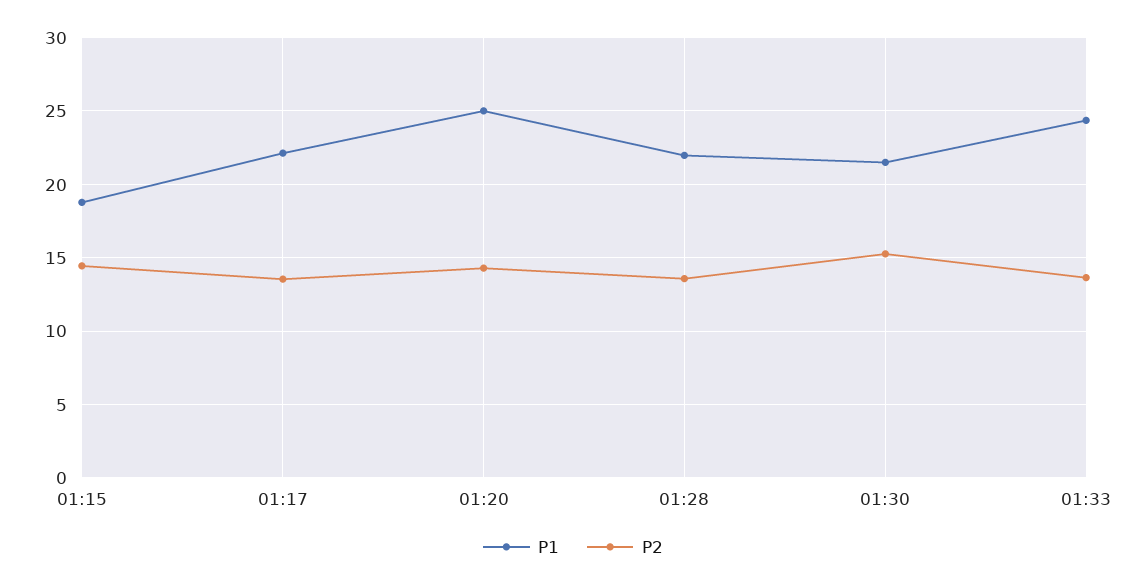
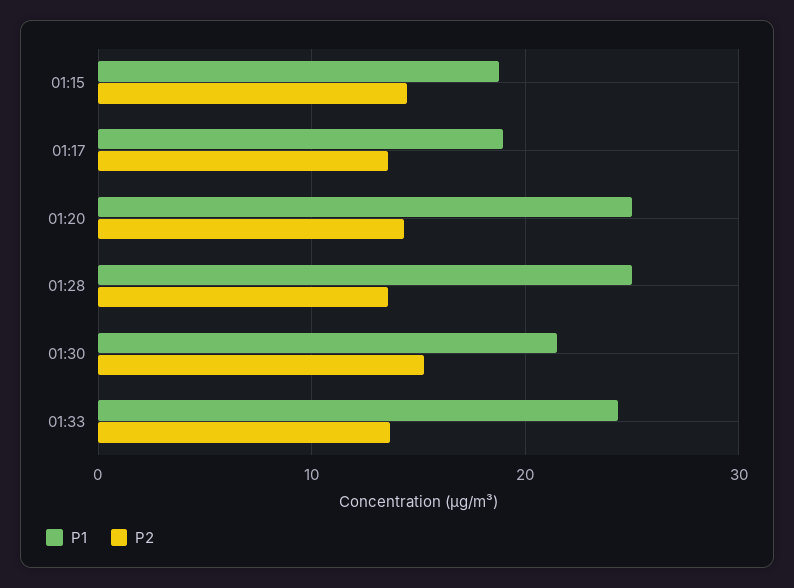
P1, 01:17: 22 -> 19
P1, 01:28: 22 -> 25

